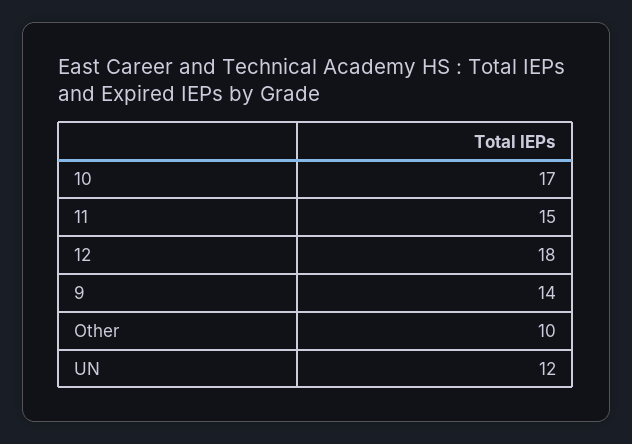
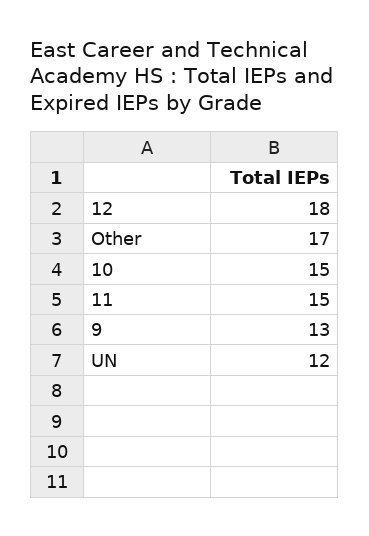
10: 17 -> 15
9: 14 -> 13
Other: 10 -> 17

